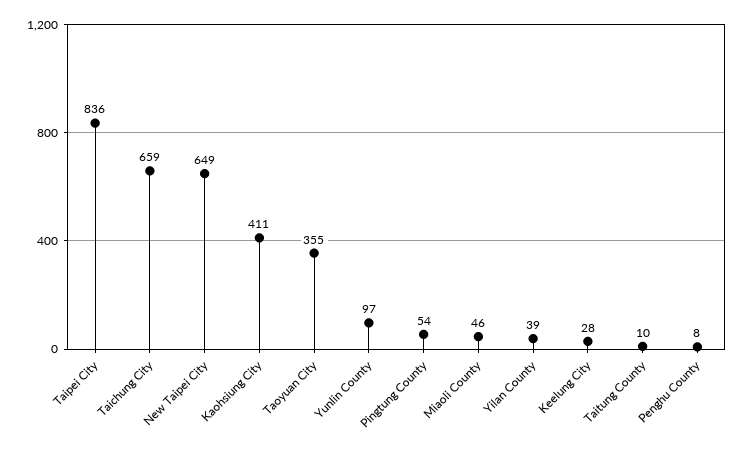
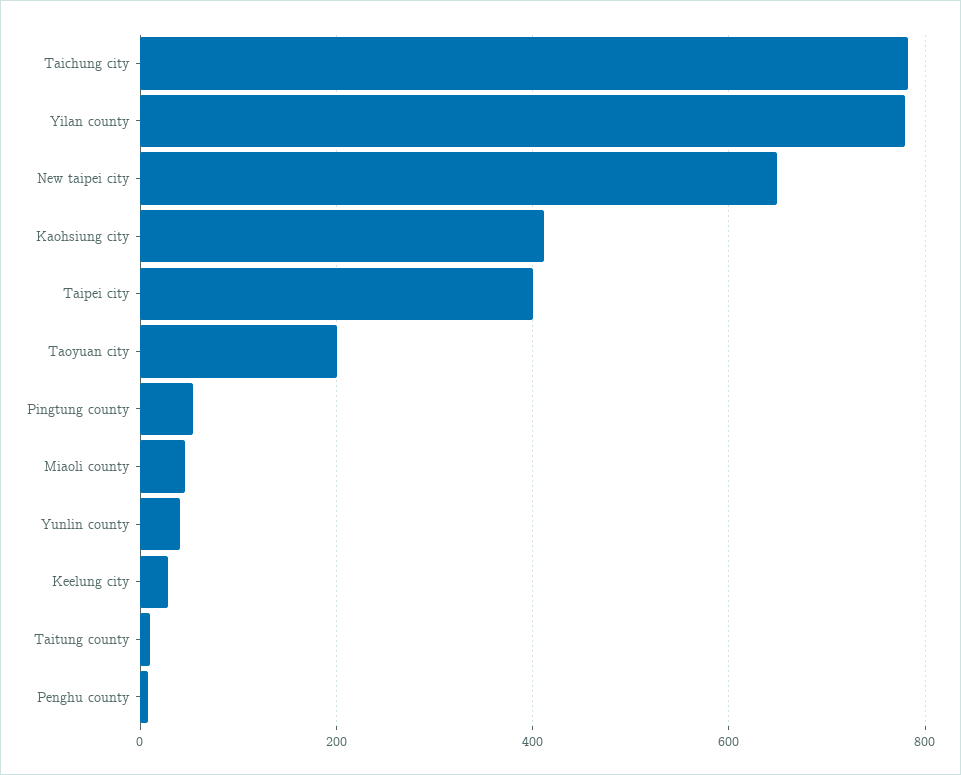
Taipei City: 836 -> 400
Taichung City: 659 -> 780
Taoyuan City: 355 -> 200
Yunlin County: 97 -> 40
Yilan County: 39 -> 780

